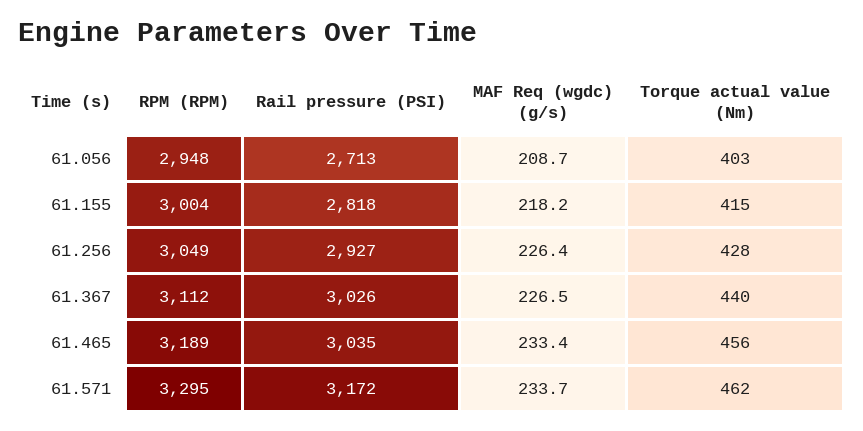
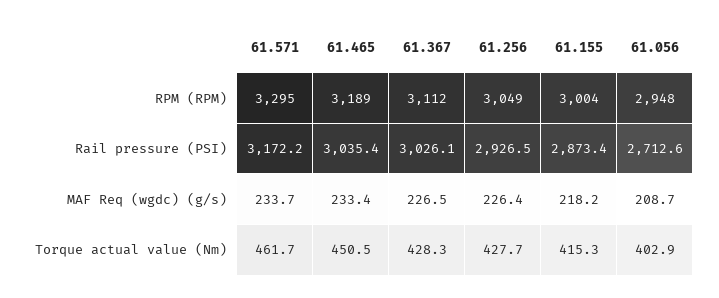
Rail pressure (PSI), 61.155: 2818 -> 2873.4
Torque actual value (Nm), 61.367: 440 -> 428.3
Torque actual value (Nm), 61.465: 456 -> 450.5

